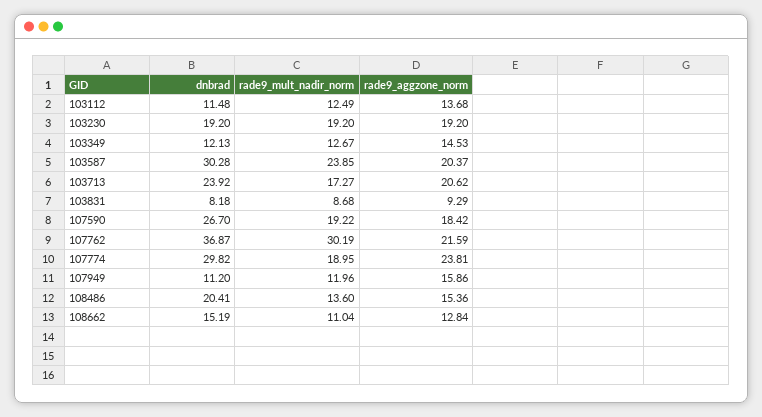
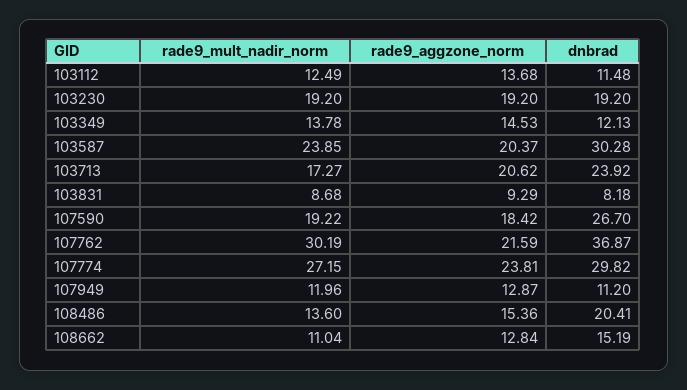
rade9_mult_nadir_norm, 103349: 12.67 -> 13.78
rade9_mult_nadir_norm, 107774: 18.95 -> 27.15
rade9_aggzone_norm, 107949: 15.86 -> 12.87

